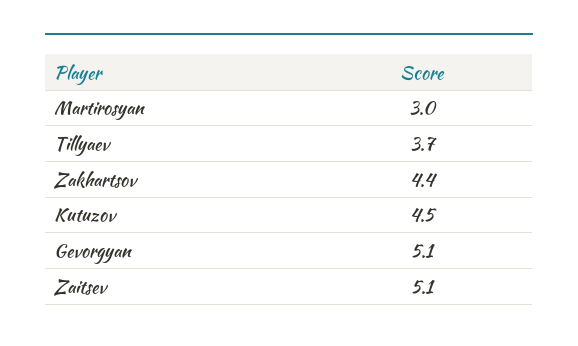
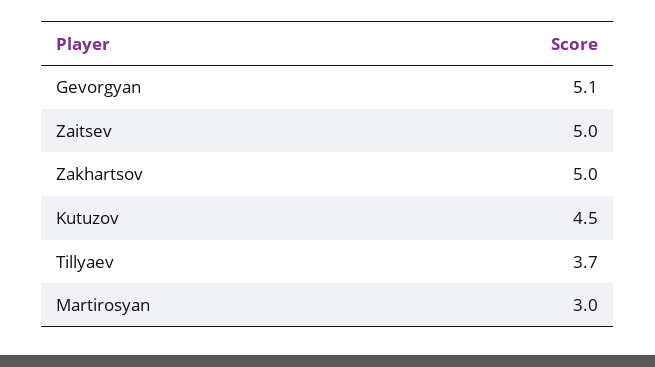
Zakhartsov: 4.4 -> 5
Zaitsev: 5.1 -> 5

